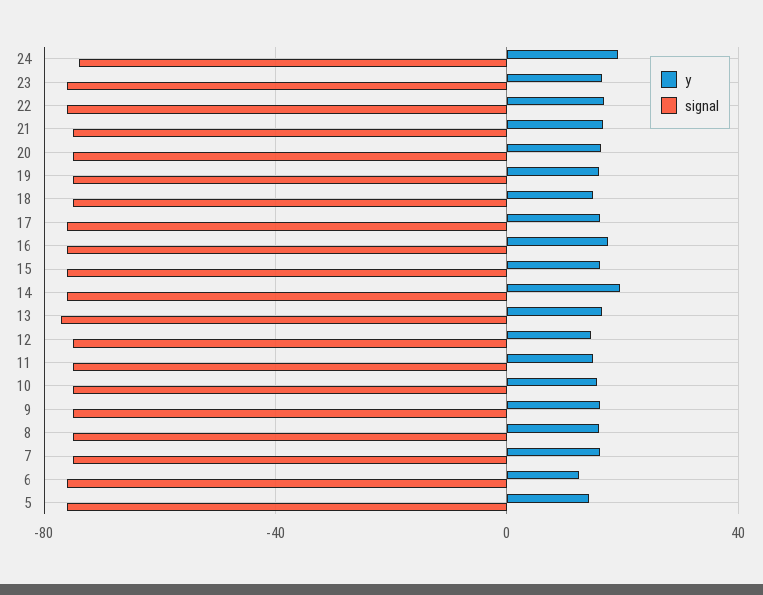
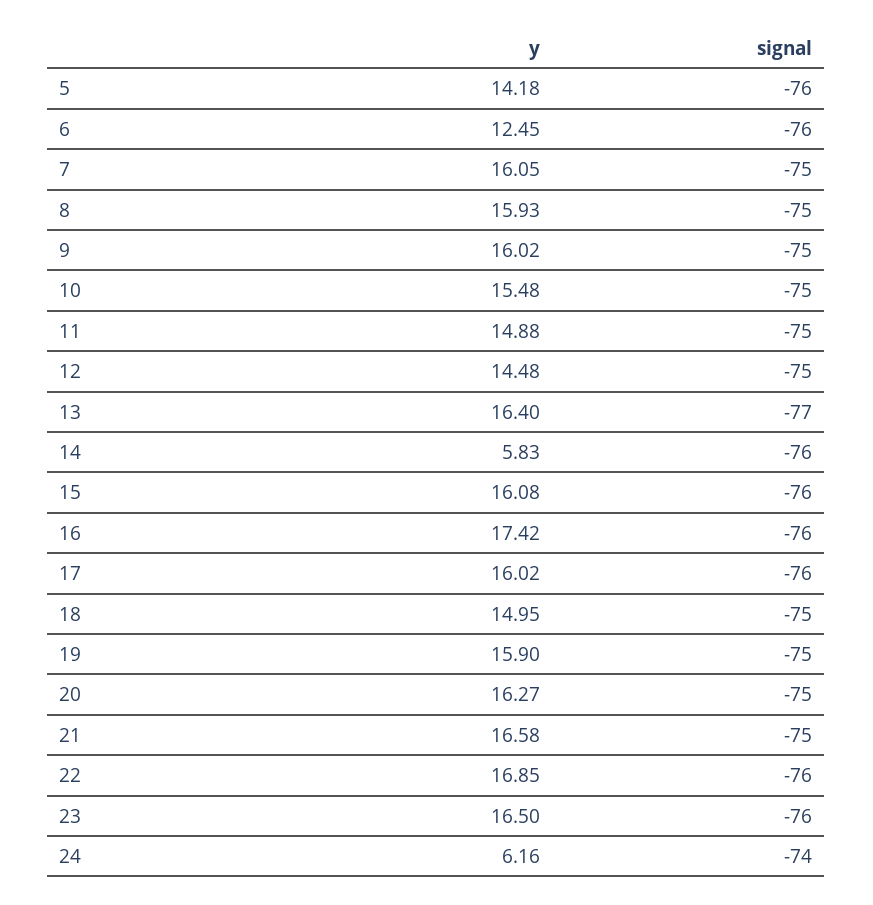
y, 24: 20 -> 6.16
y, 14: 20 -> 5.83

